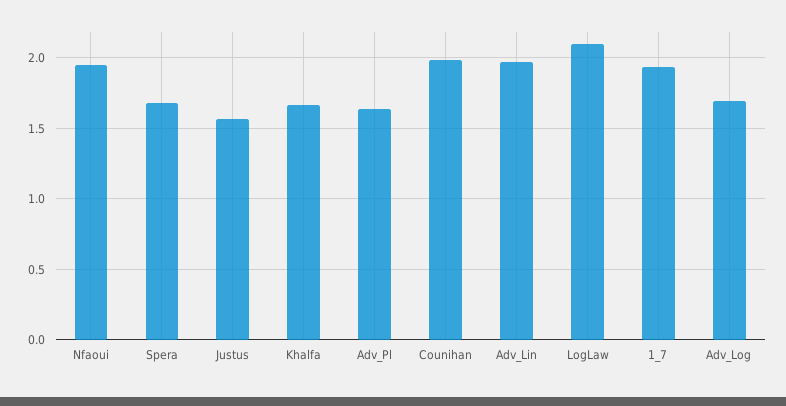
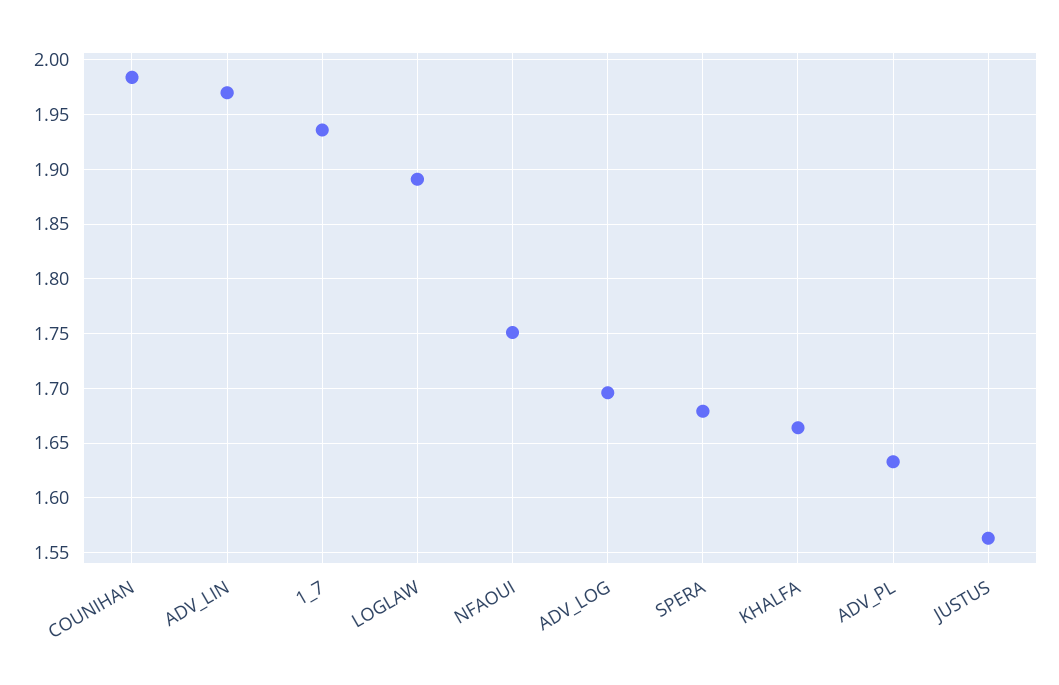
Nfaoui: 1.95 -> 1.75
LogLaw: 2.1 -> 1.89

